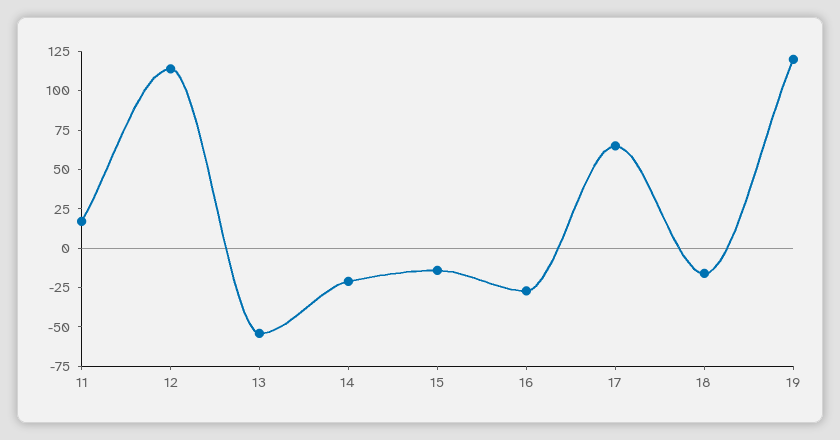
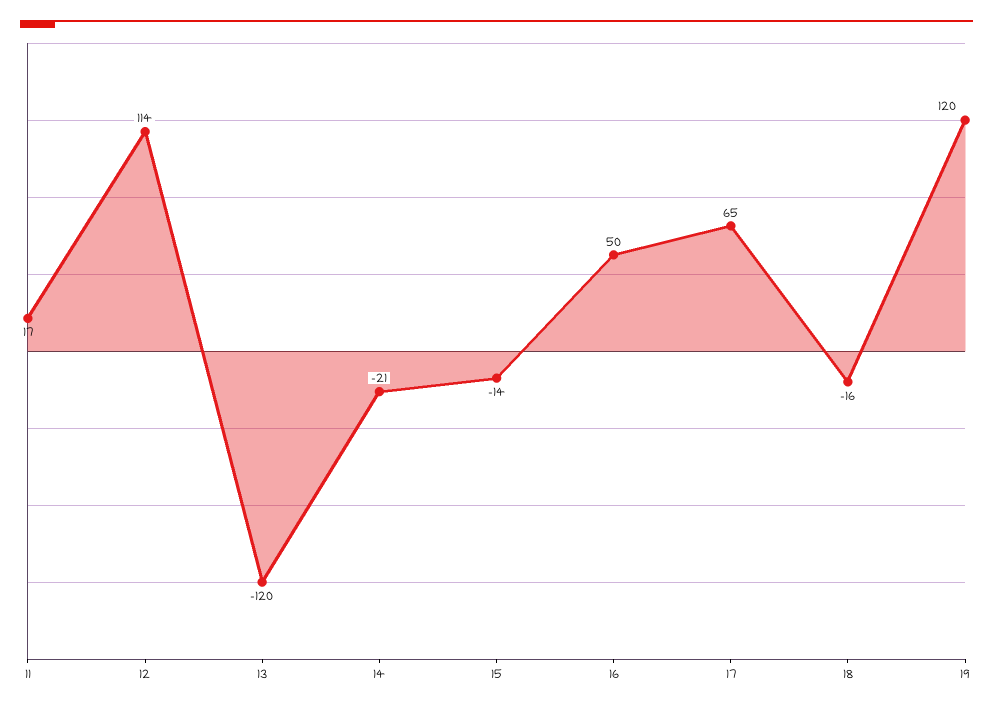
13: -50 -> -120
16: -25 -> 50

